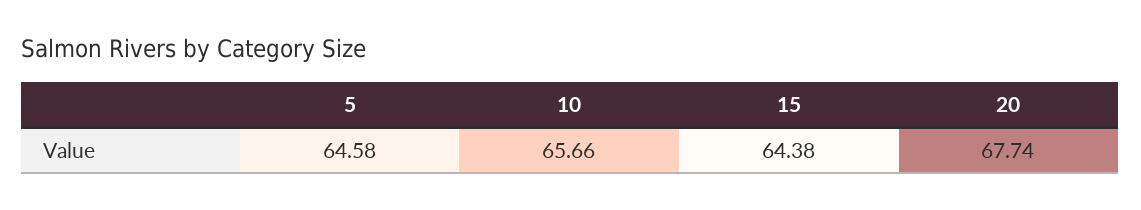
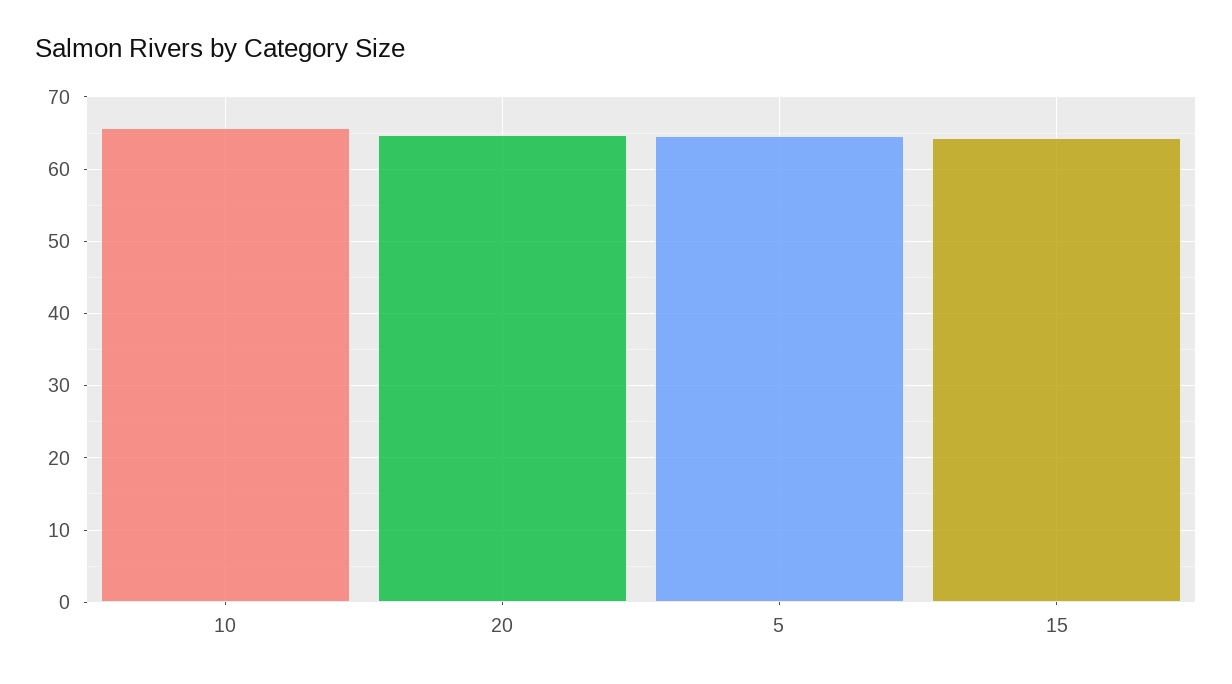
20: 67.74 -> 65

